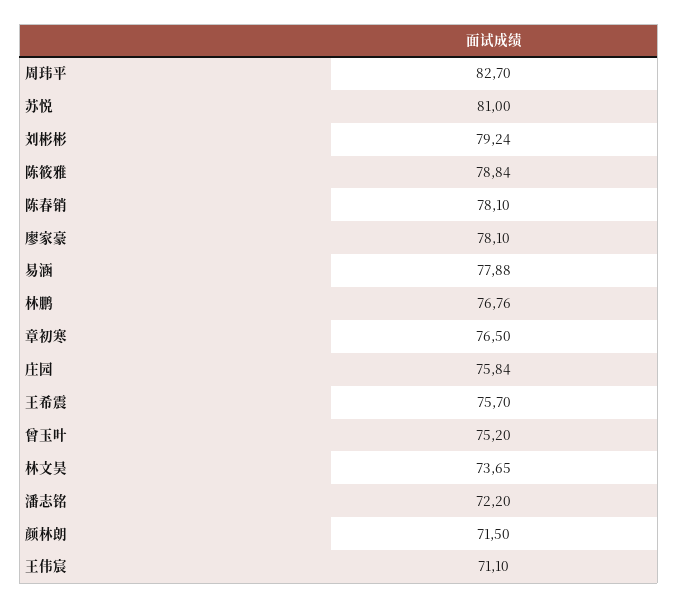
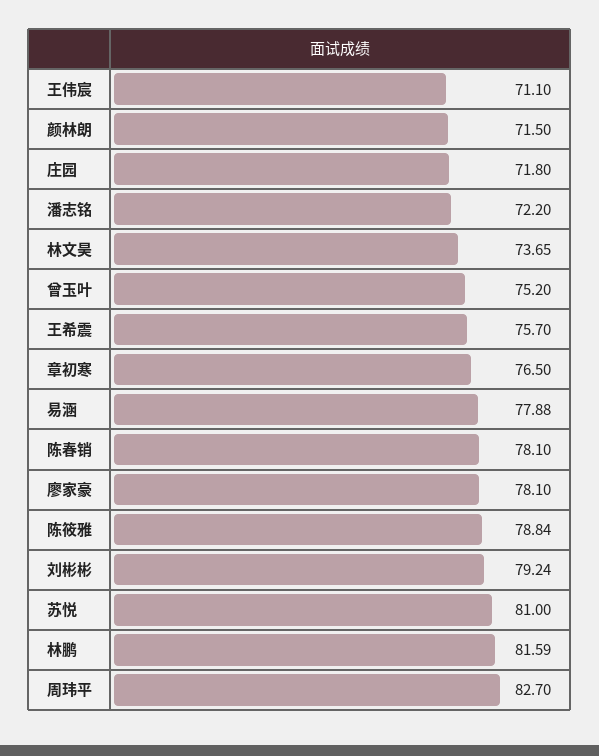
林鹏: 76.76 -> 81.59
庄园: 75.84 -> 71.8

